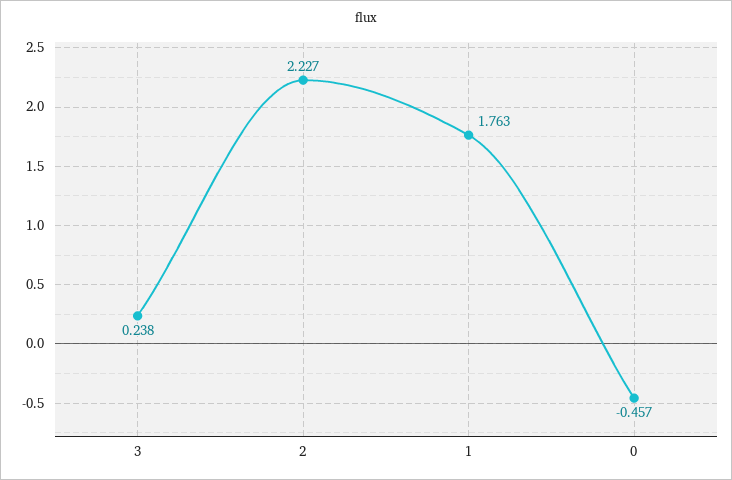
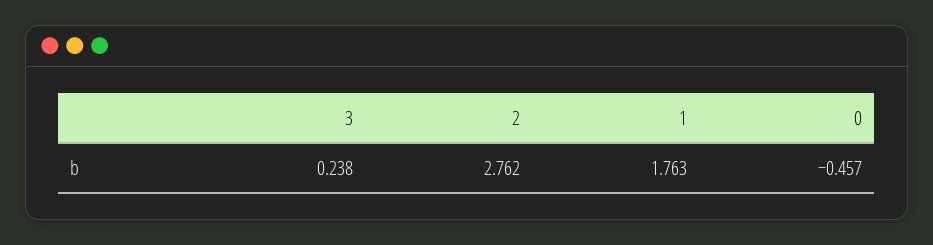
2: 2.227 -> 2.762

